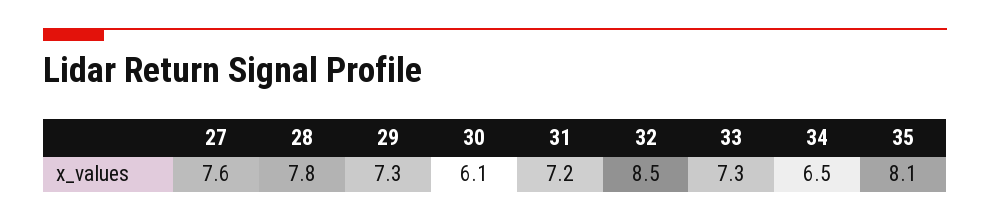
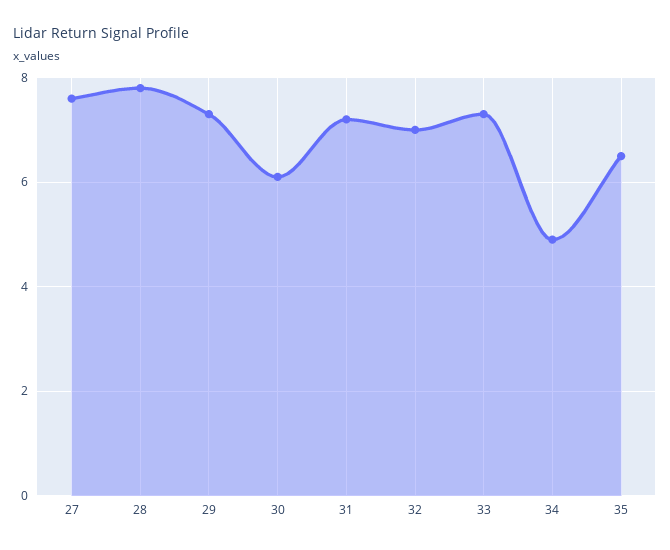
32: 8.5 -> 7
34: 6.5 -> 5
35: 8.1 -> 6.5

